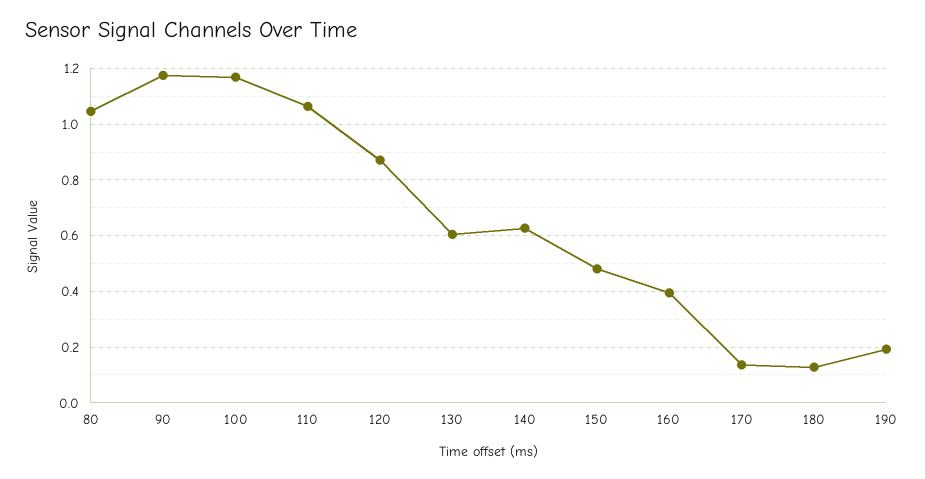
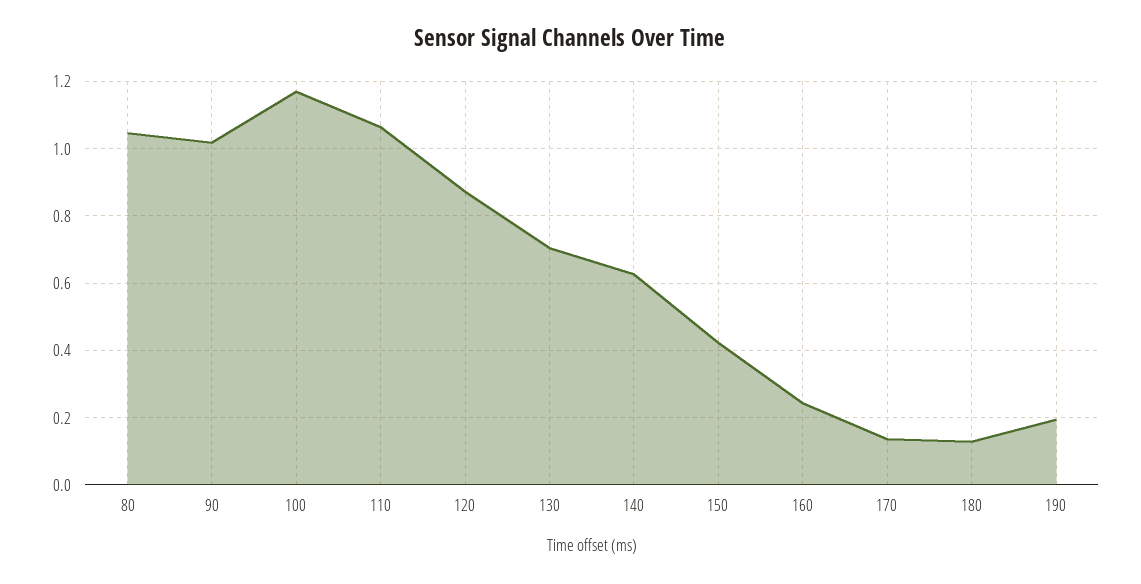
90: 1.175 -> 1.02
130: 0.6 -> 0.7
150: 0.475 -> 0.42
160: 0.4 -> 0.24

